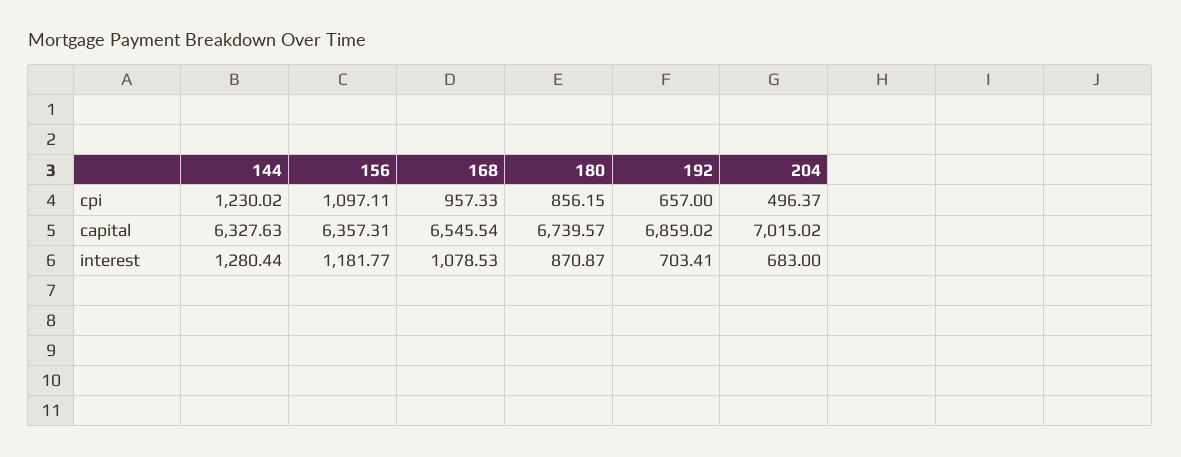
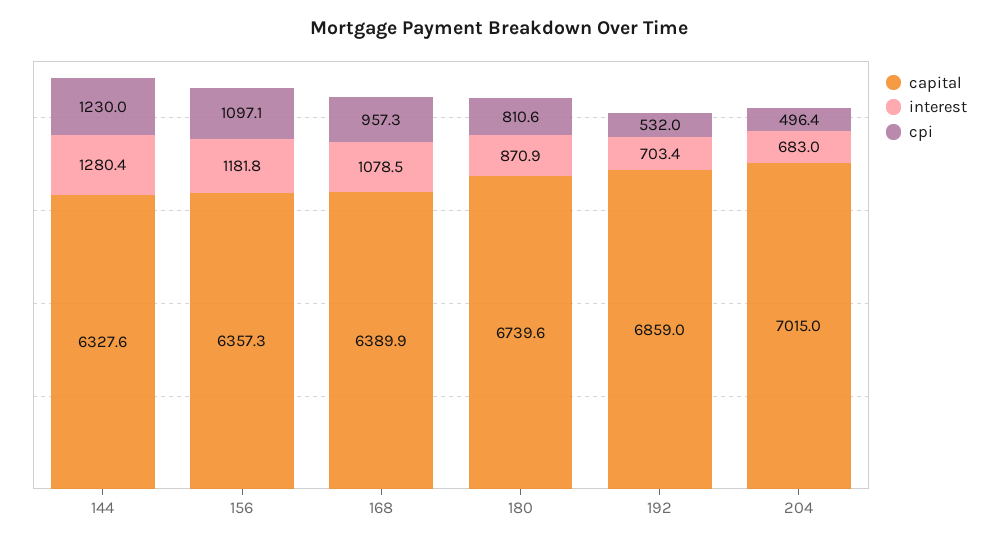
cpi, 180: 856.15 -> 810.6
cpi, 192: 657 -> 532
capital, 168: 6545.54 -> 6389.9

